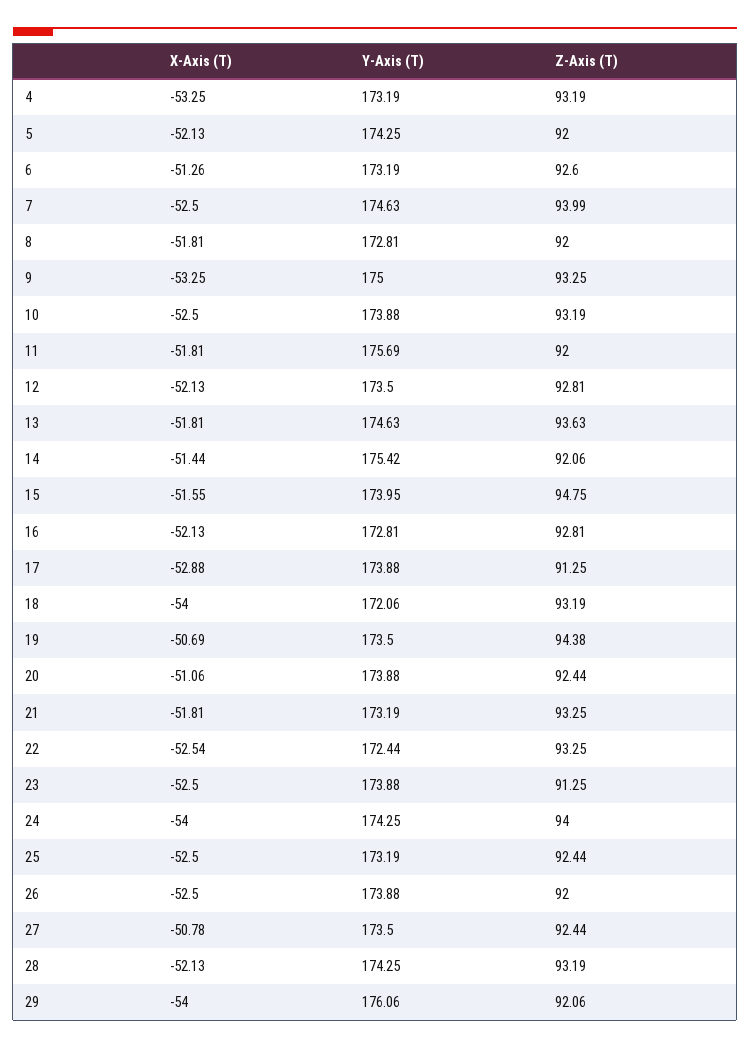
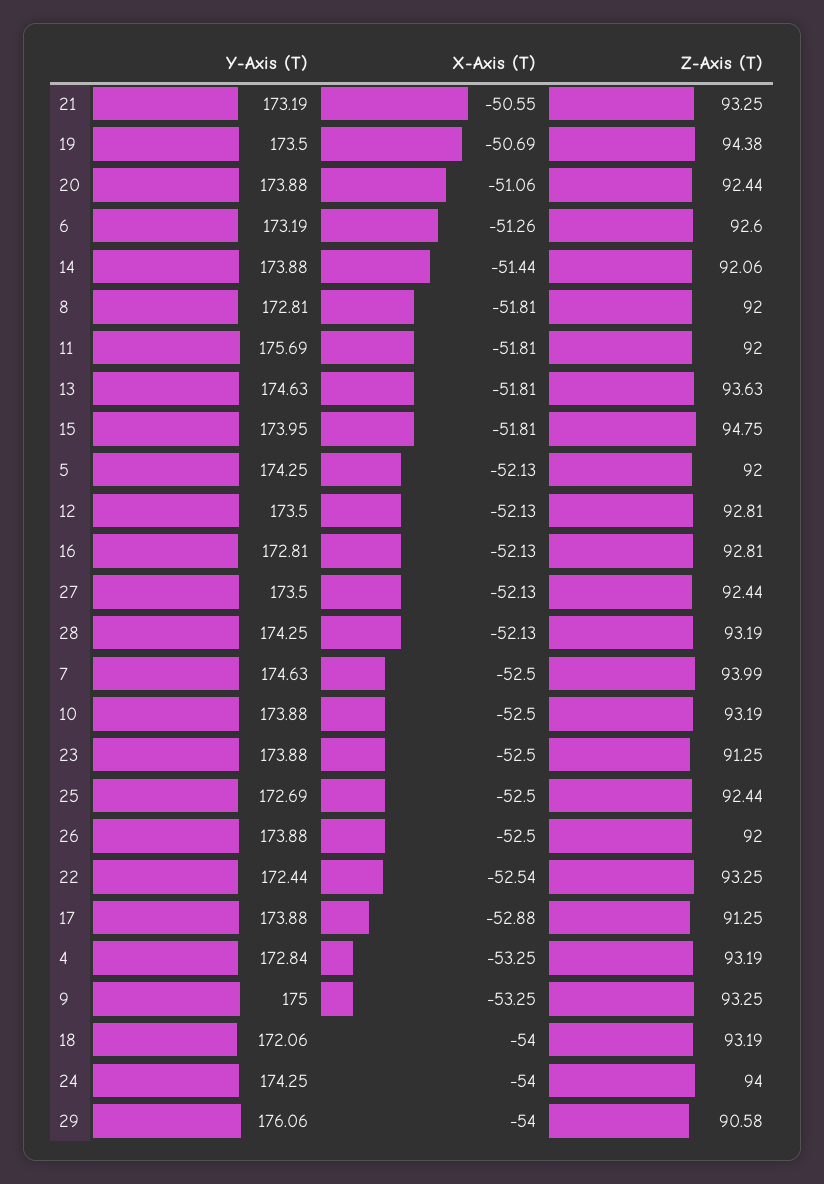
Y-Axis (T), 4: 173.19 -> 172.84
Y-Axis (T), 14: 175.42 -> 173.88
X-Axis (T), 15: -51.55 -> -51.81
X-Axis (T), 21: -51.81 -> -50.55
Y-Axis (T), 25: 173.19 -> 172.69
X-Axis (T), 27: -50.78 -> -52.13
Z-Axis (T), 29: 92.06 -> 90.58

